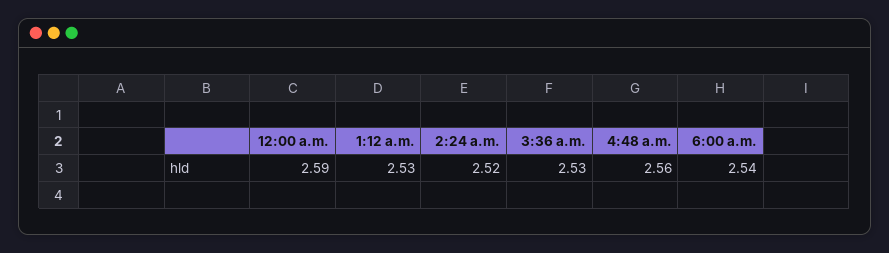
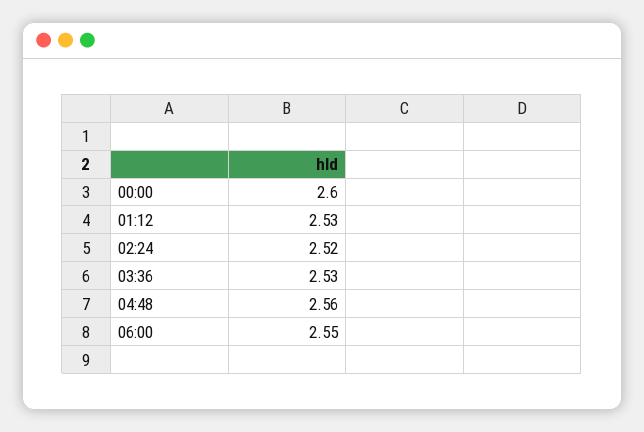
12:00 a.m.: 2.59 -> 2.6
6:00 a.m.: 2.54 -> 2.55

